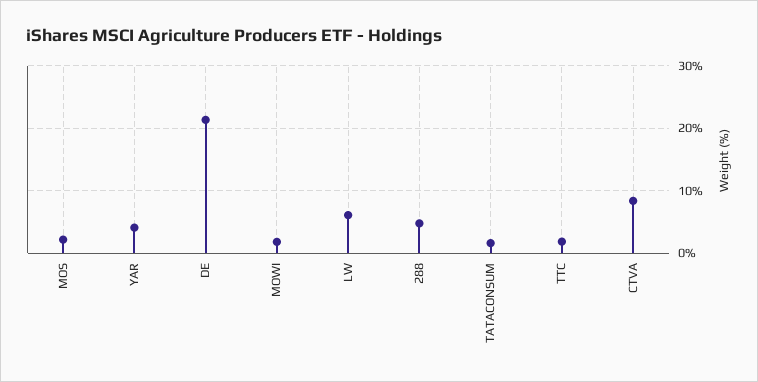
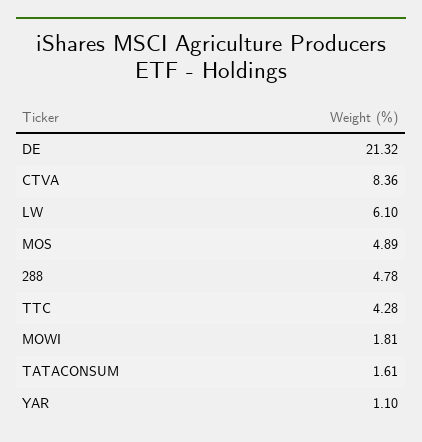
MOS: 2 -> 4.89
YAR: 4 -> 1.1
TTC: 2 -> 4.28

